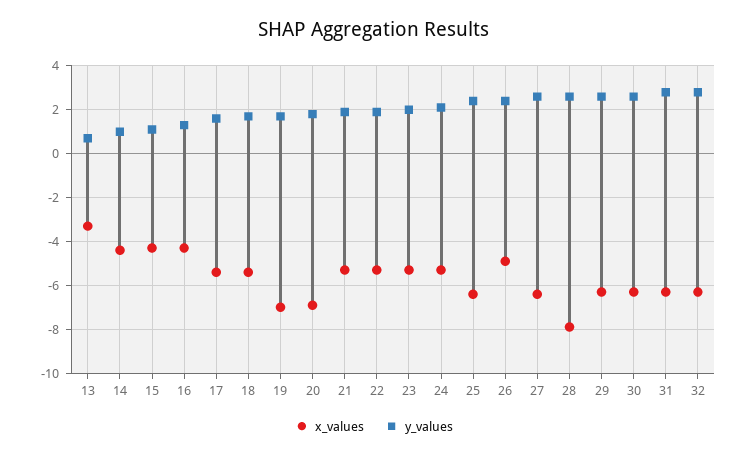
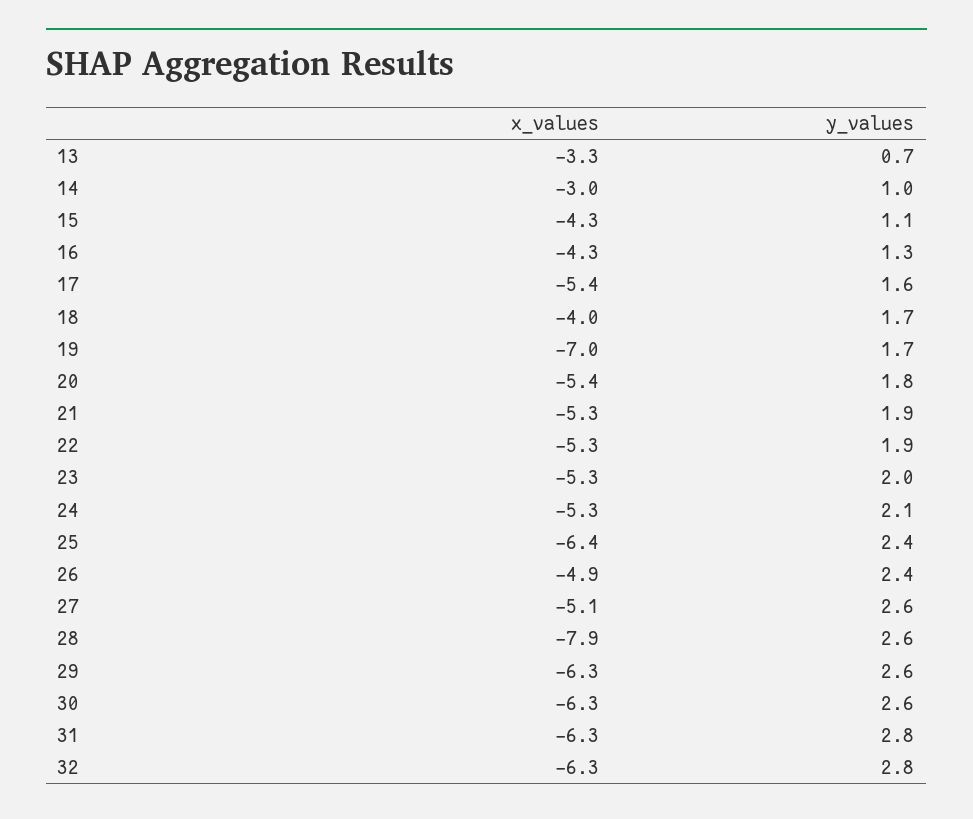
x_values, 14: -4.5 -> -3
x_values, 18: -5.5 -> -4
x_values, 20: -7 -> -5.4
x_values, 27: -6.5 -> -5.1

